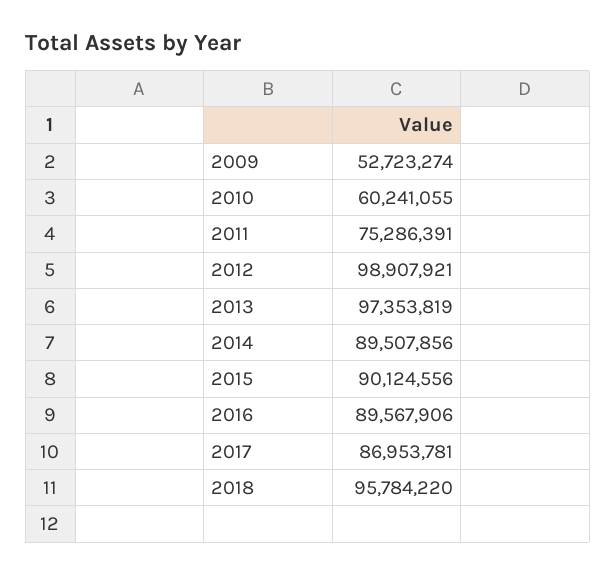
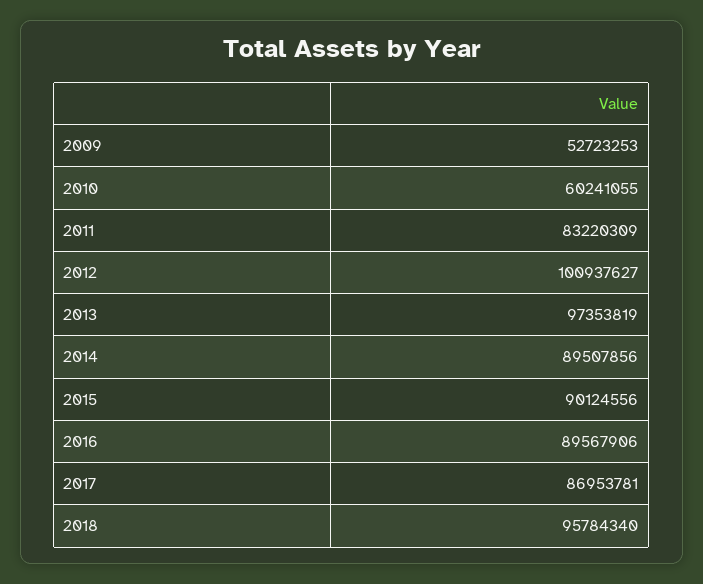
2009: 52723274 -> 52723253
2011: 75286391 -> 83220309
2012: 98907921 -> 100937627
2018: 95784220 -> 95784340

